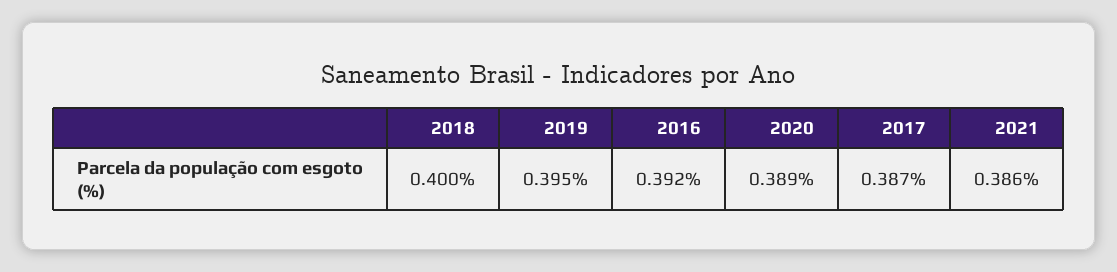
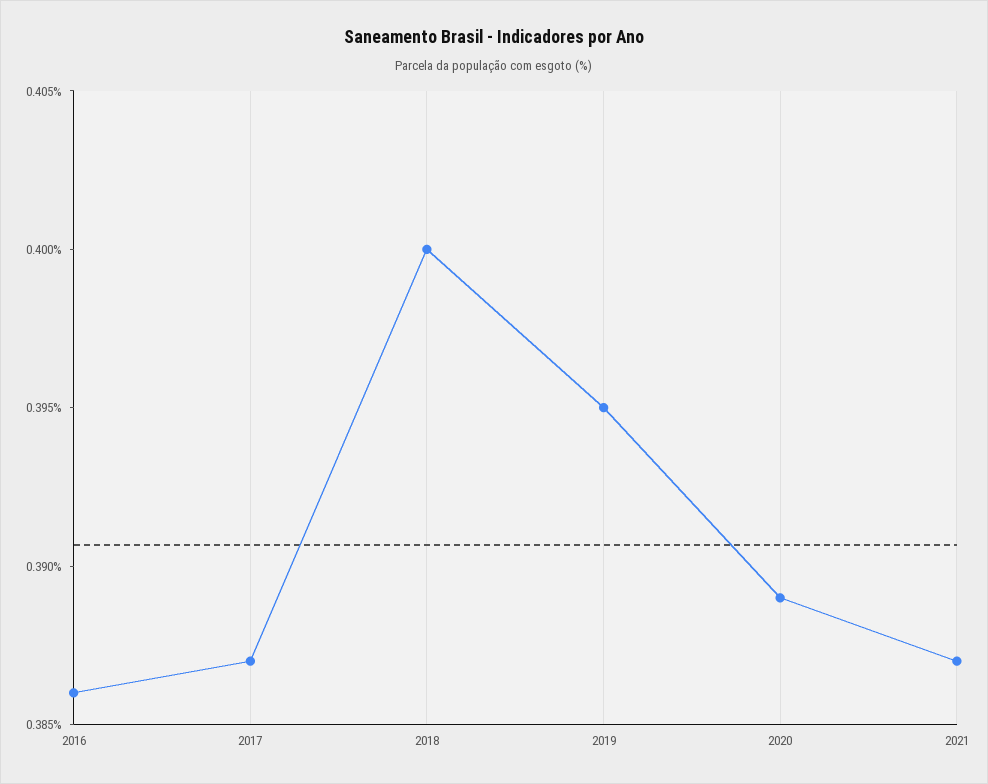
2016: 0.392 -> 0.386
2021: 0.386 -> 0.387

